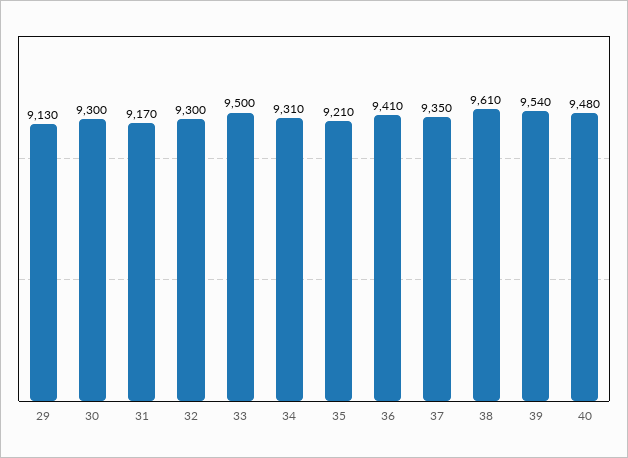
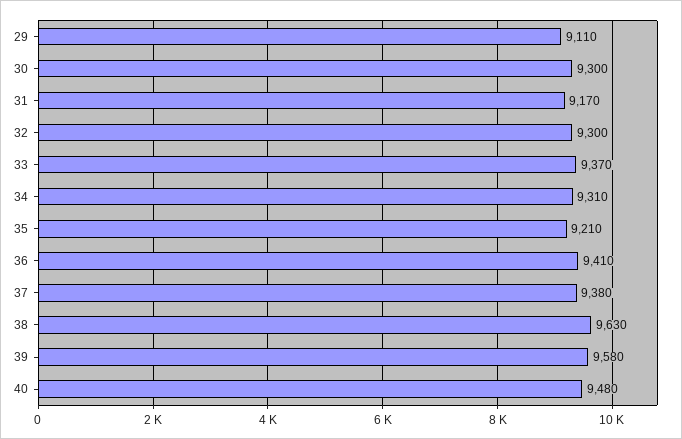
29: 9130 -> 9110
33: 9500 -> 9370
37: 9350 -> 9380
38: 9610 -> 9630
39: 9540 -> 9580

